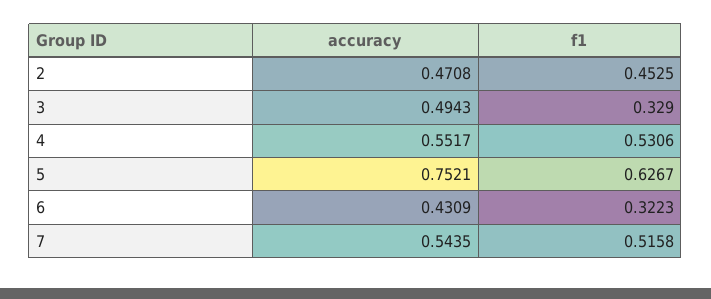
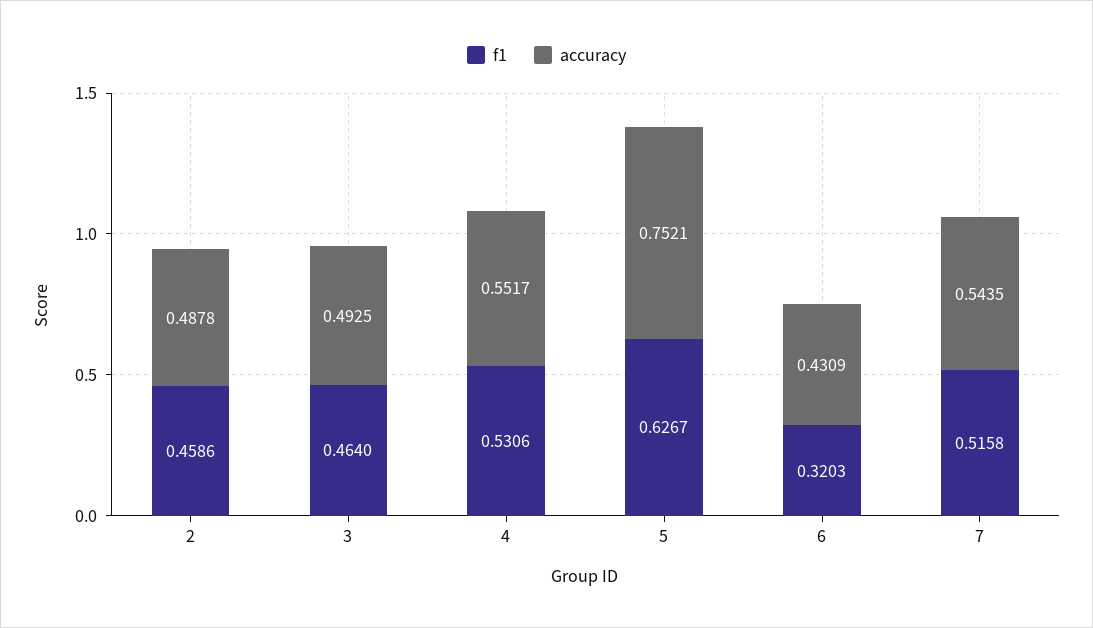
accuracy, 2: 0.4708 -> 0.4878
f1, 2: 0.4525 -> 0.4586
accuracy, 3: 0.4943 -> 0.4925
f1, 3: 0.329 -> 0.464
f1, 6: 0.3223 -> 0.3203

